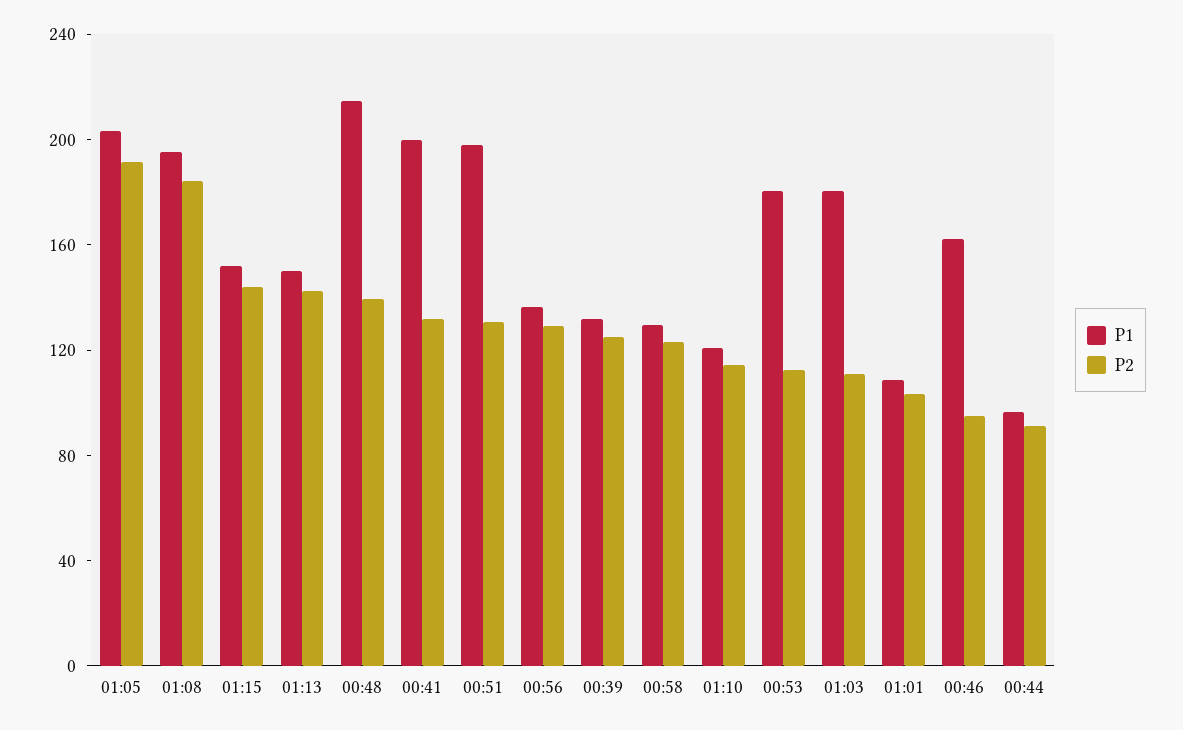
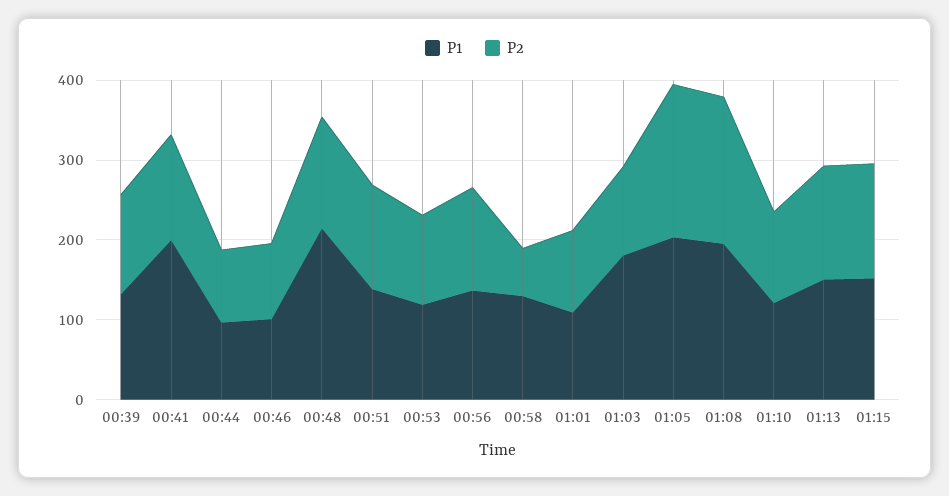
P1, 00:51: 200 -> 140
P2, 00:58: 120 -> 60
P1, 00:53: 180 -> 120
P1, 00:46: 160 -> 100

